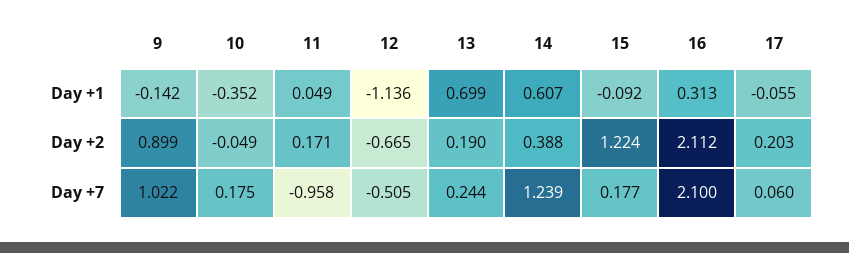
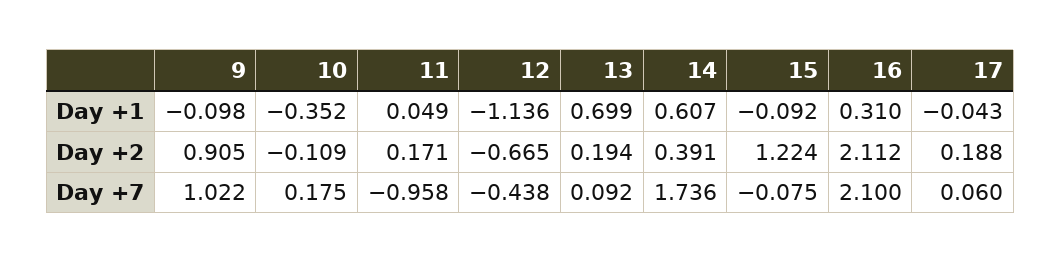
9, Day +1: -0.142 -> -0.098
16, Day +1: 0.313 -> 0.31
17, Day +1: -0.055 -> -0.043
9, Day +2: 0.899 -> 0.905
10, Day +2: -0.049 -> -0.109
13, Day +2: 0.19 -> 0.194
14, Day +2: 0.388 -> 0.391
17, Day +2: 0.203 -> 0.188
12, Day +7: -0.505 -> -0.438
13, Day +7: 0.244 -> 0.092
14, Day +7: 1.239 -> 1.736
15, Day +7: 0.177 -> -0.075

